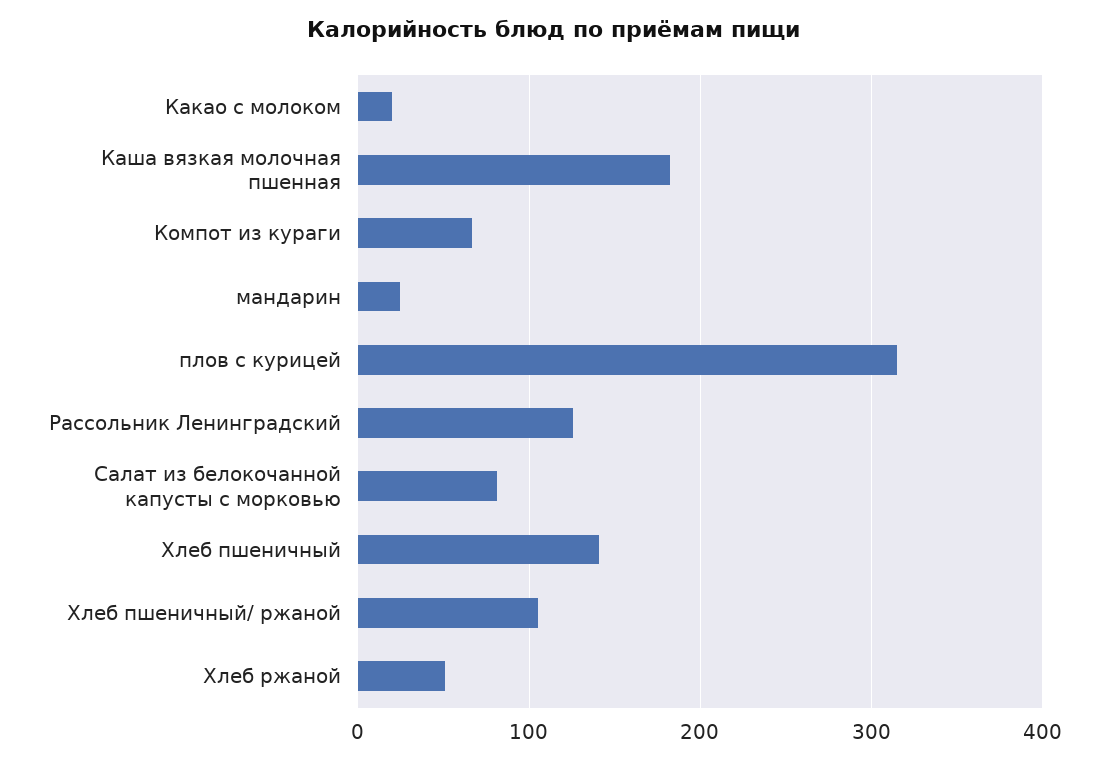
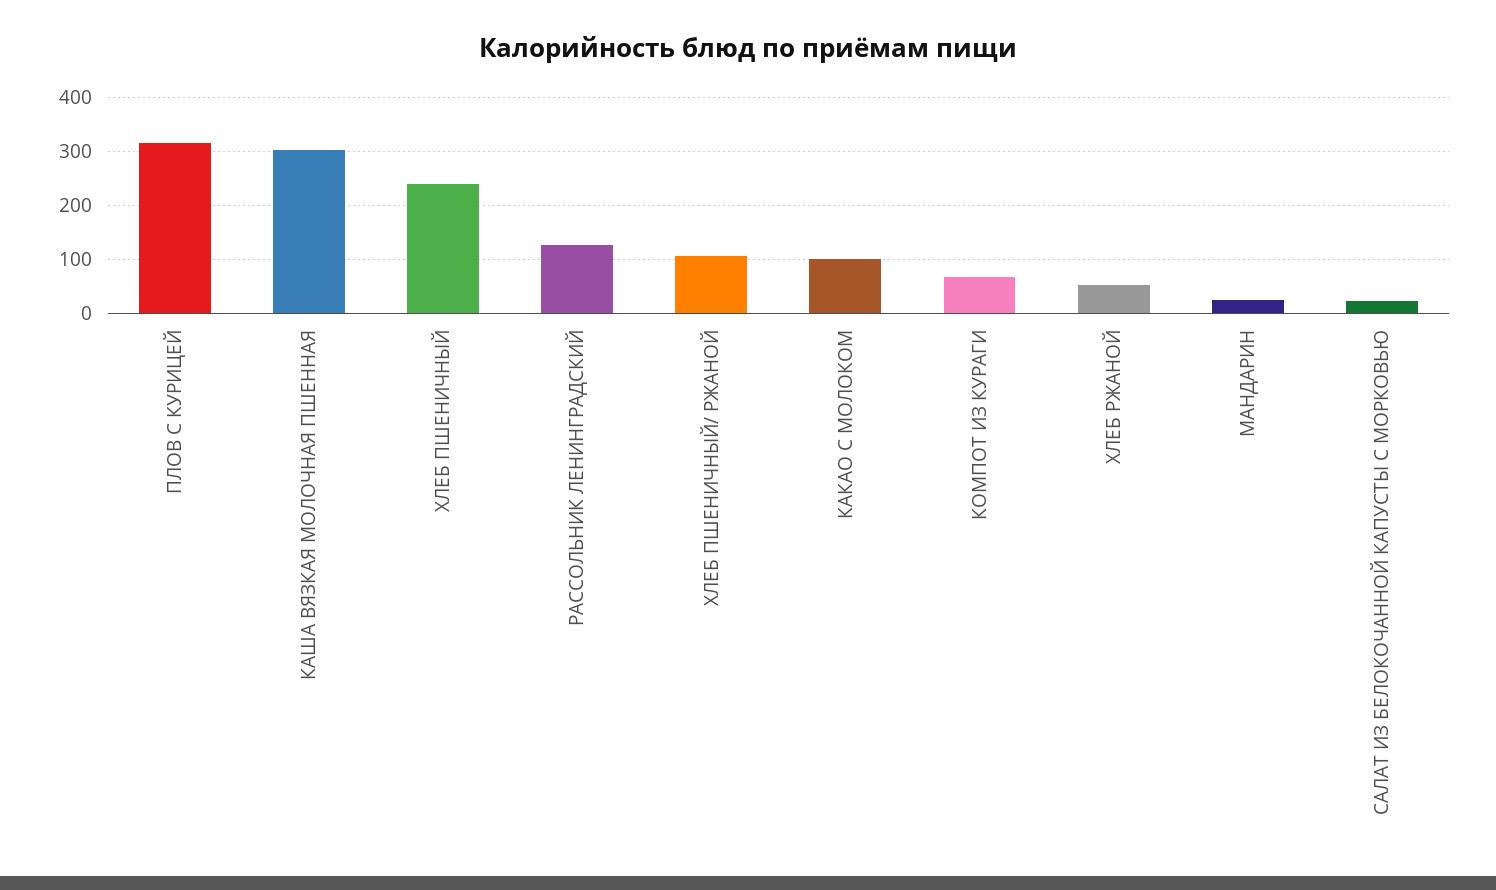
Какао с молоком: 20 -> 100
Каша вязкая молочная пшенная: 180 -> 300
Салат из белокочанной капусты с морковью: 80 -> 20
Хлеб пшеничный: 140 -> 240

